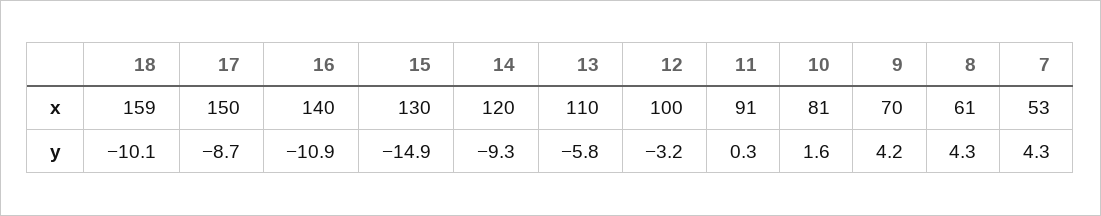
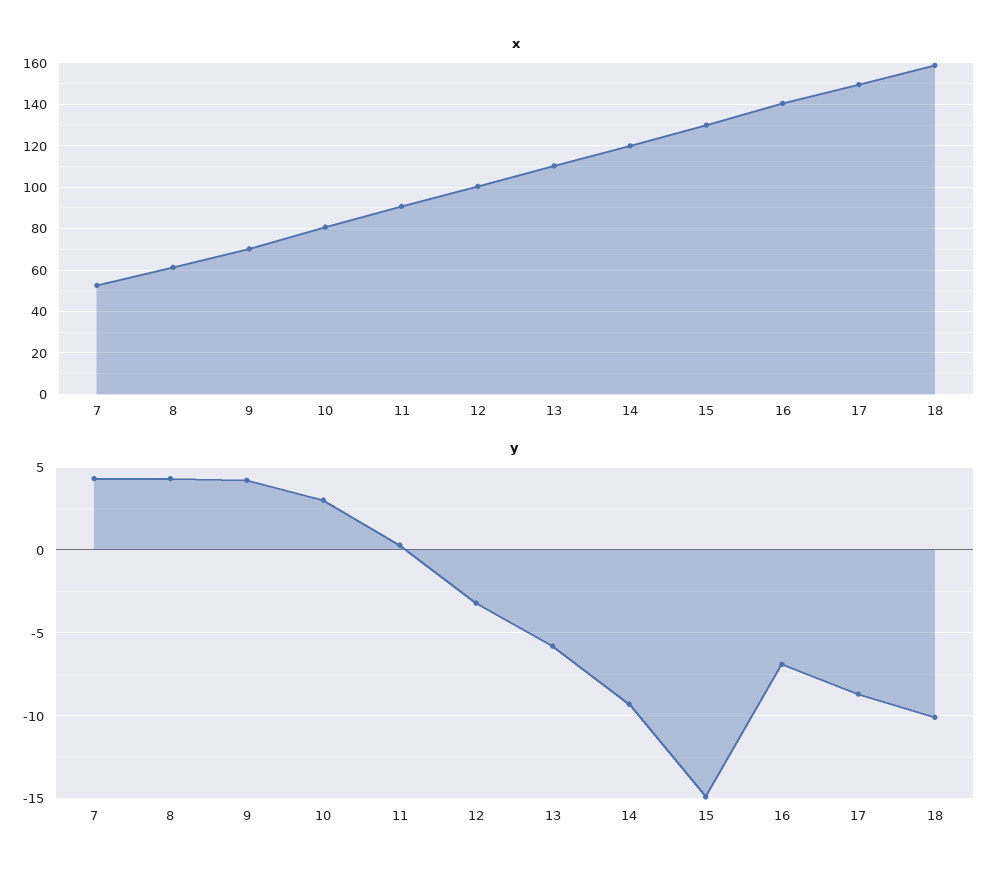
y, 16: -10.9 -> -7
y, 10: 1.6 -> 3

